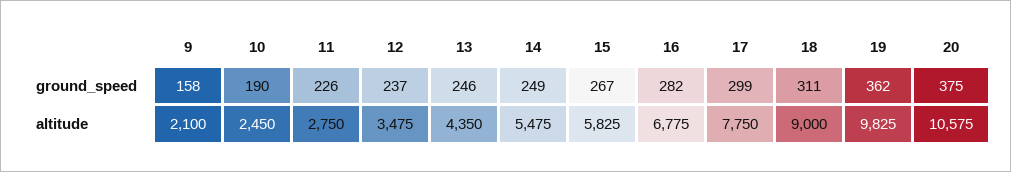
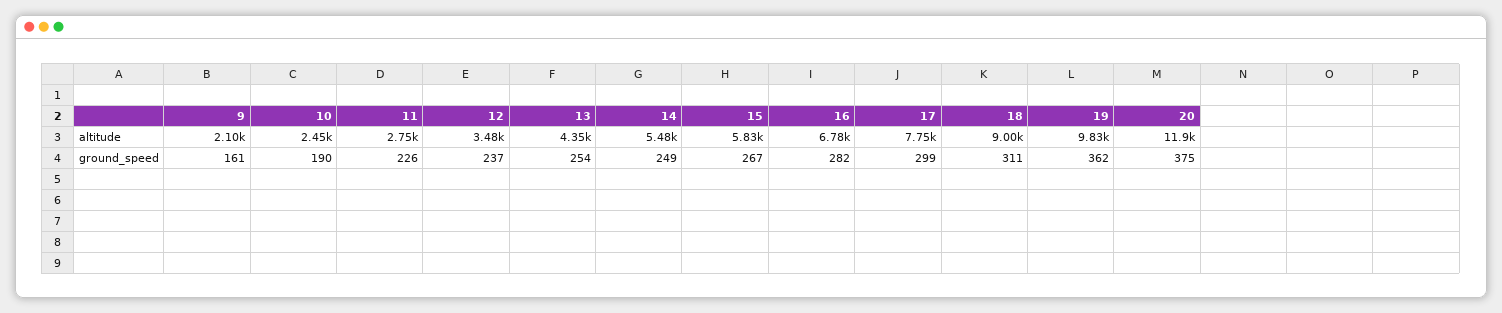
9, ground_speed: 158 -> 161
13, ground_speed: 246 -> 254
20, altitude: 10575 -> 11900

